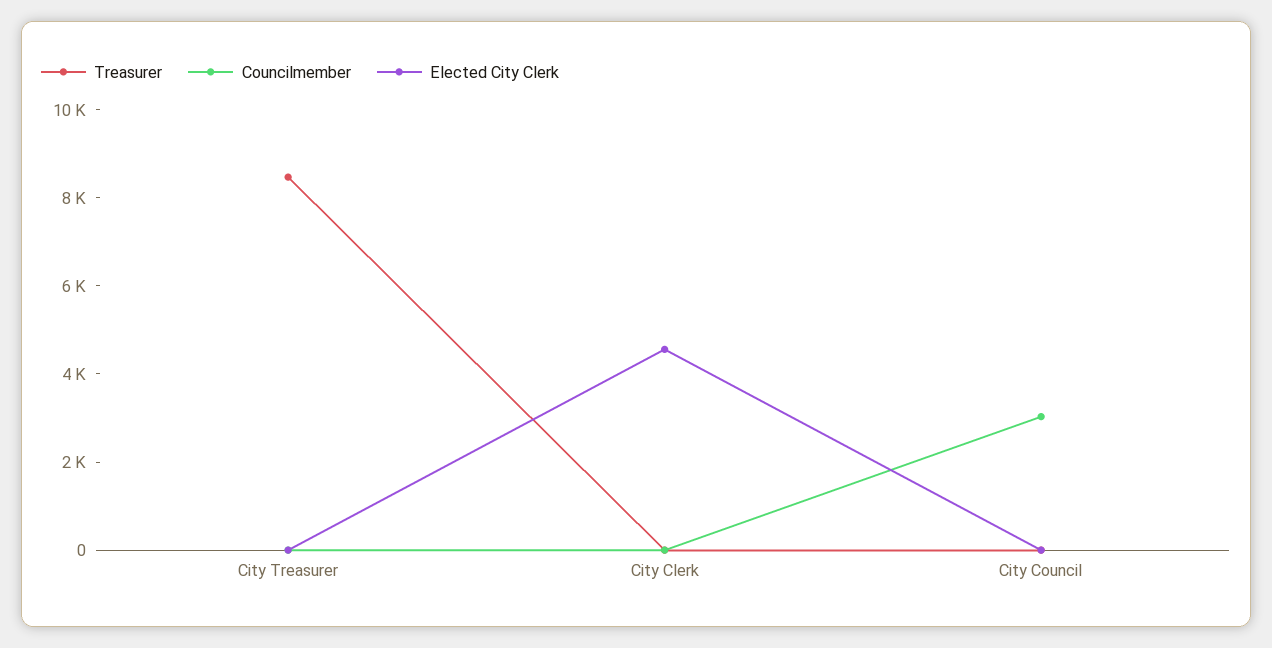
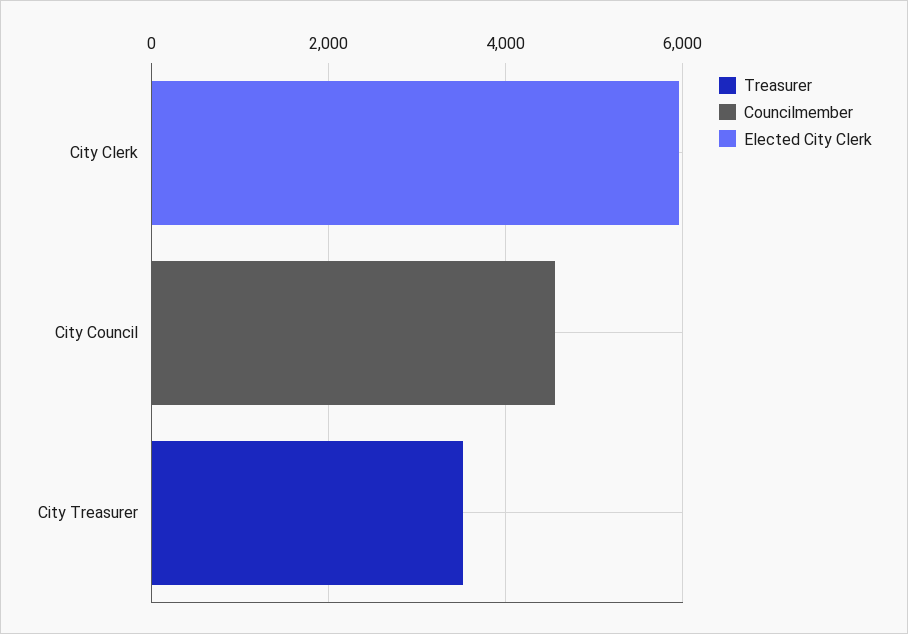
Treasurer, City Treasurer: 8500 -> 3500
Elected City Clerk, City Clerk: 4500 -> 6000
Councilmember, City Council: 3000 -> 4500

